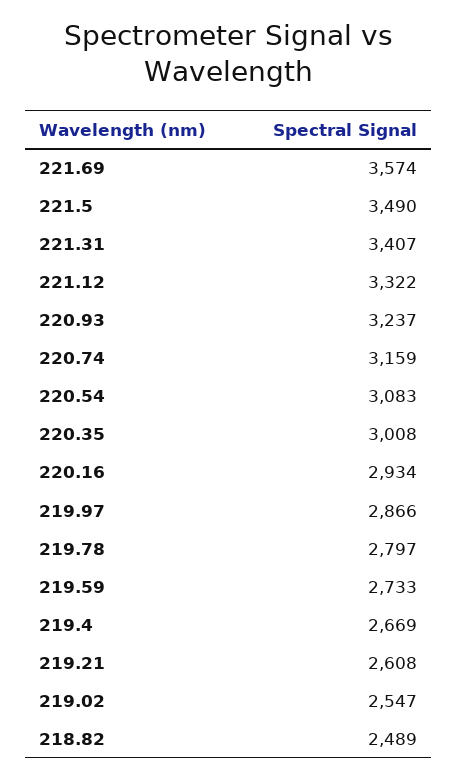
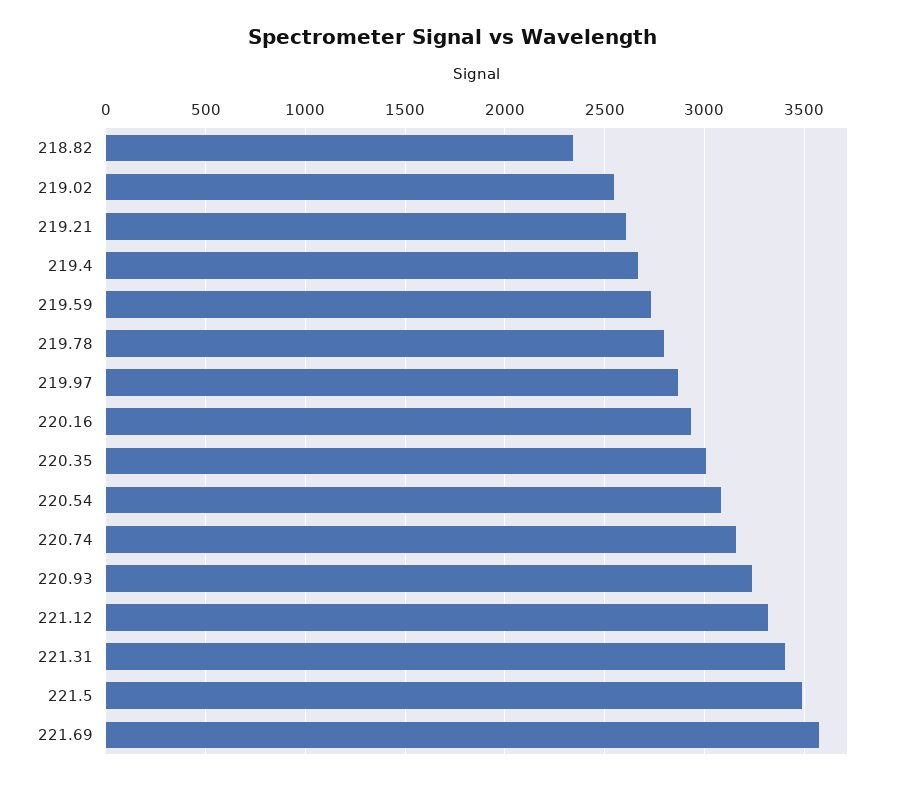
218.82: 2489 -> 2350

